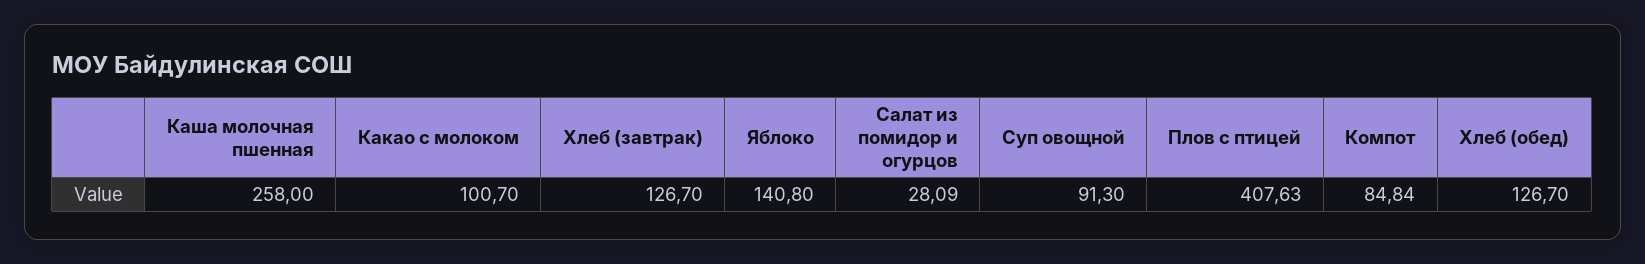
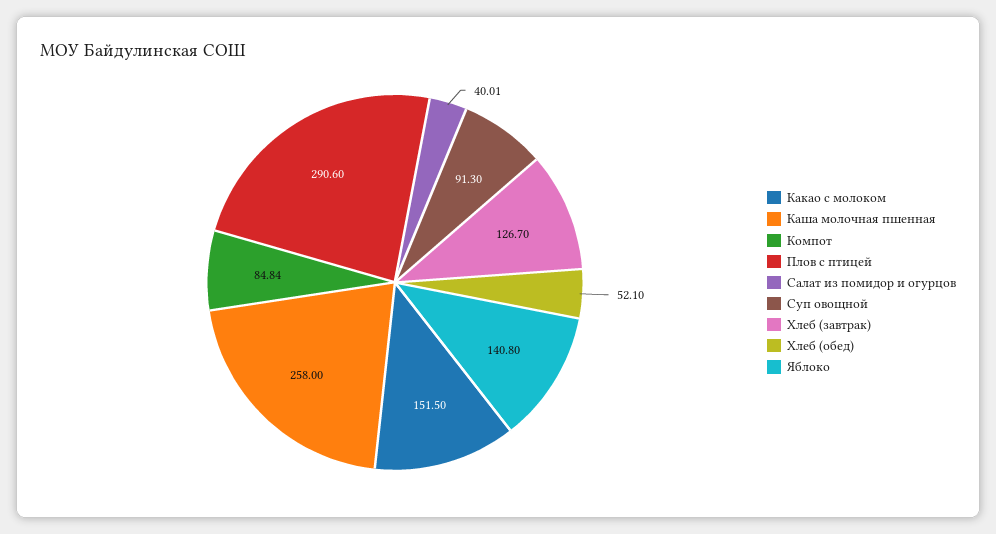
Какао с молоком: 100.7 -> 151.5
Салат из помидор и огурцов: 28.09 -> 40.01
Плов с птицей: 407.63 -> 290.6
Хлеб (обед): 126.7 -> 52.1

